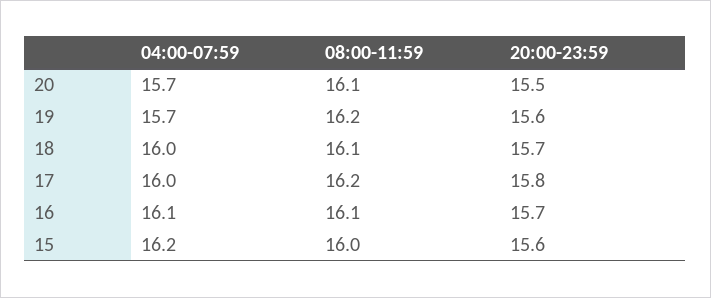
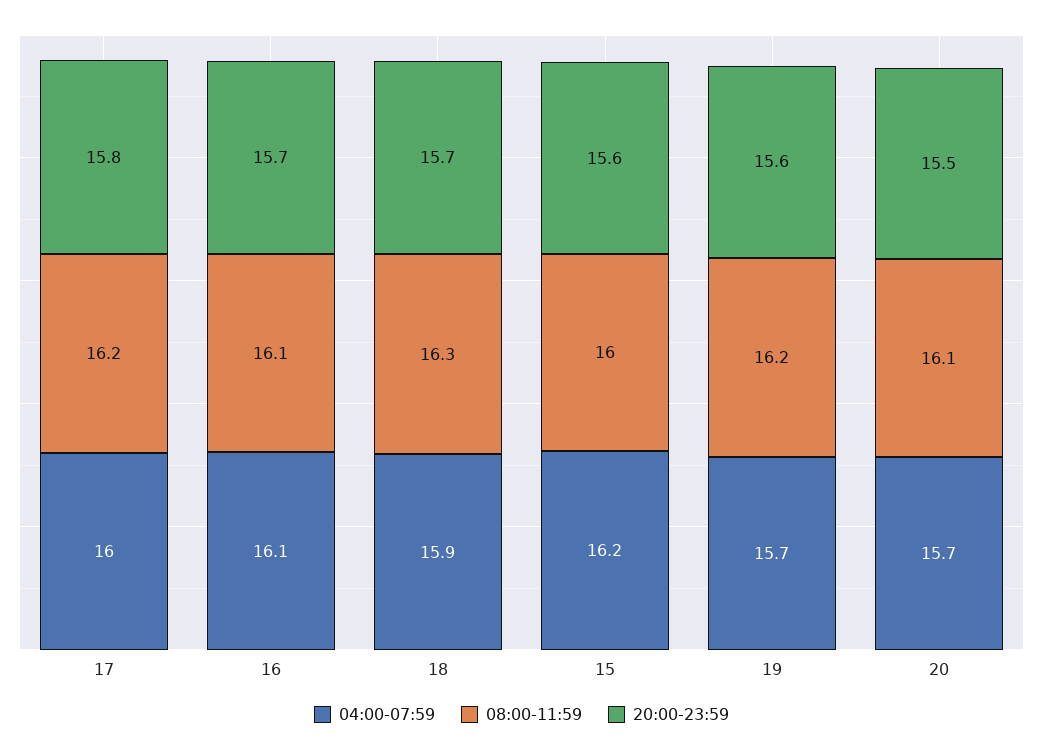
04:00-07:59, 18: 16 -> 15.9
08:00-11:59, 18: 16.1 -> 16.3

